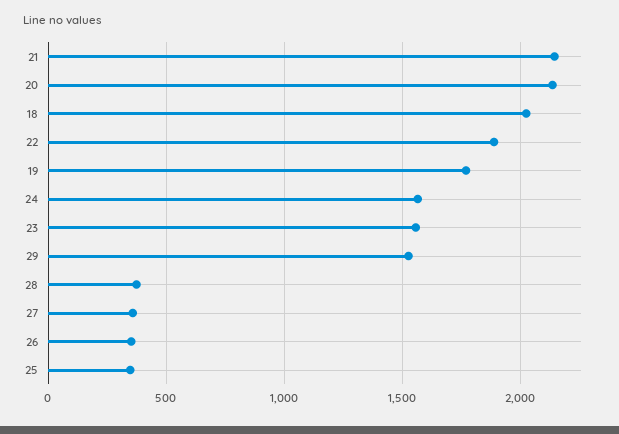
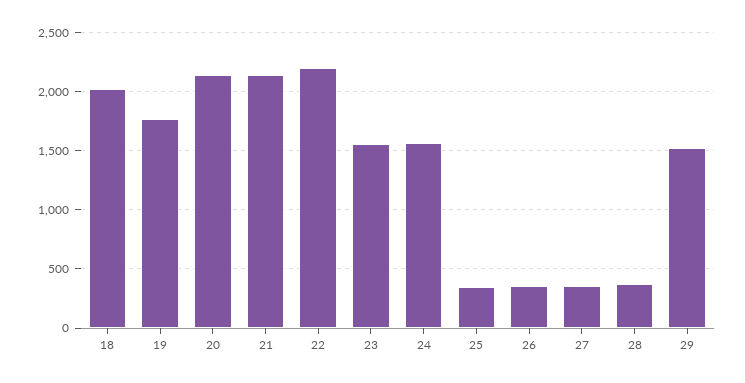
22: 1900 -> 2200

